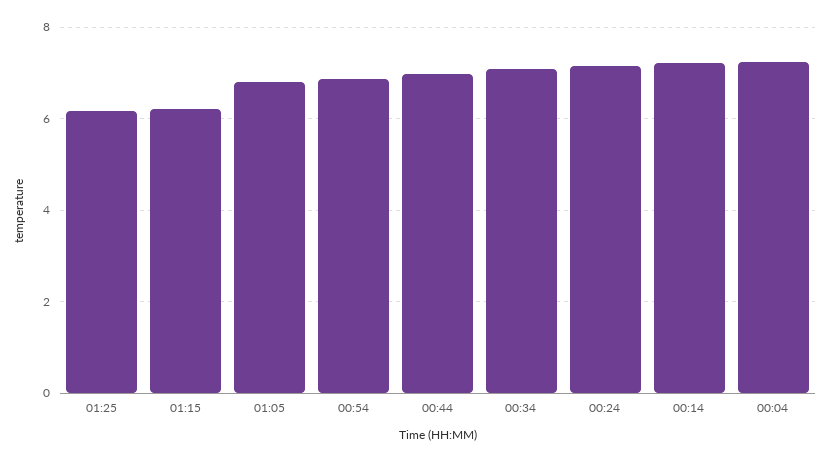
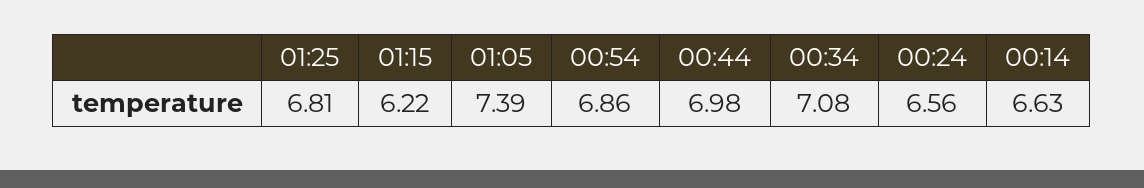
01:25: 6.2 -> 6.81
01:05: 6.8 -> 7.39
00:24: 7.2 -> 6.56
00:14: 7.2 -> 6.63
00:04: 7.2 -> none

